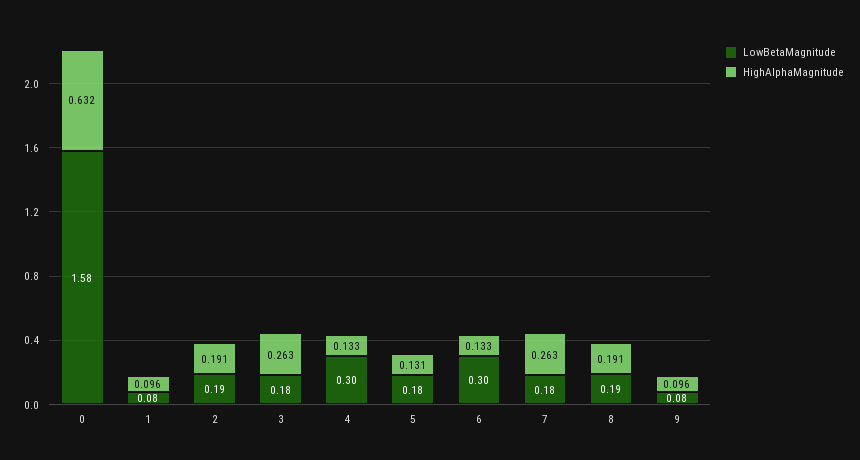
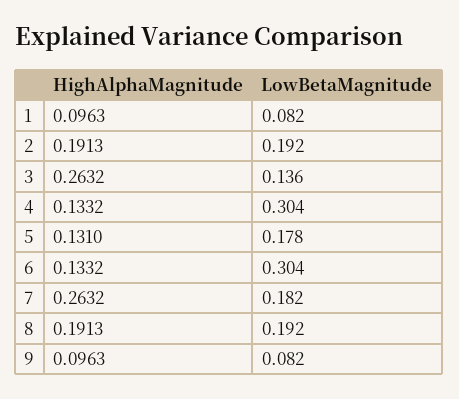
LowBetaMagnitude, 0: 1.58 -> none
HighAlphaMagnitude, 0: 0.632 -> none
LowBetaMagnitude, 3: 0.18 -> 0.136

